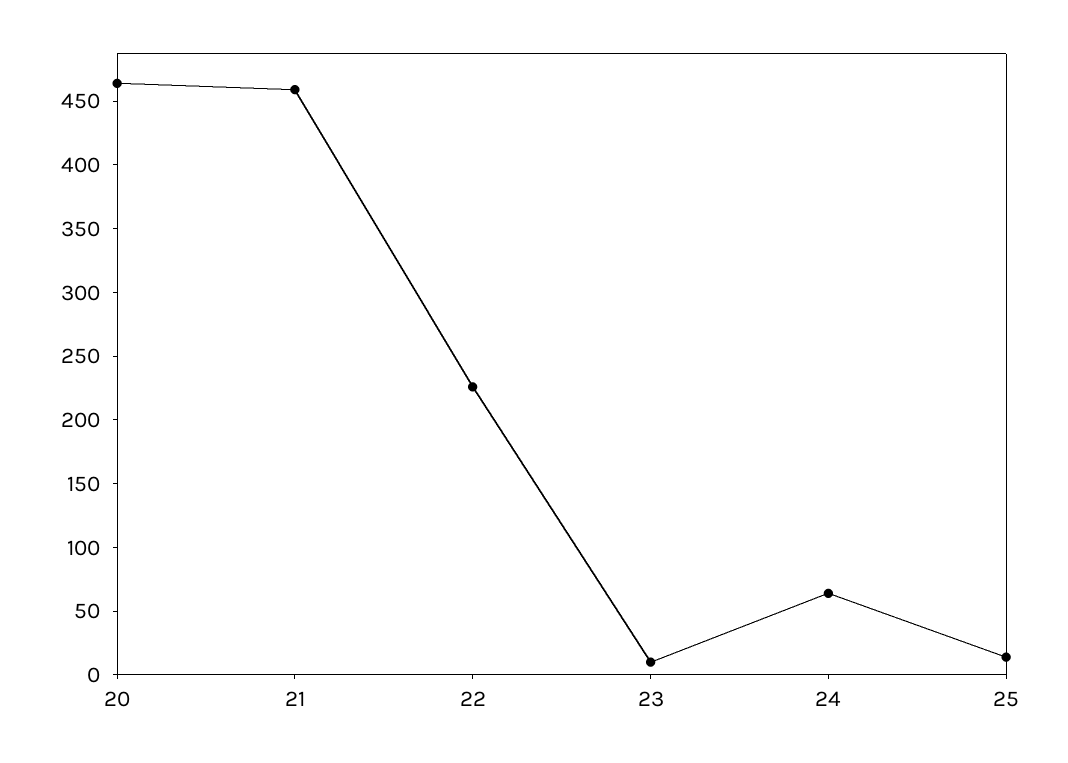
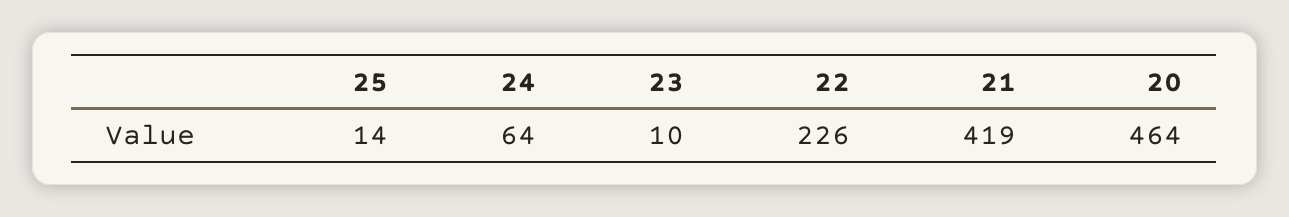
21: 460 -> 419

